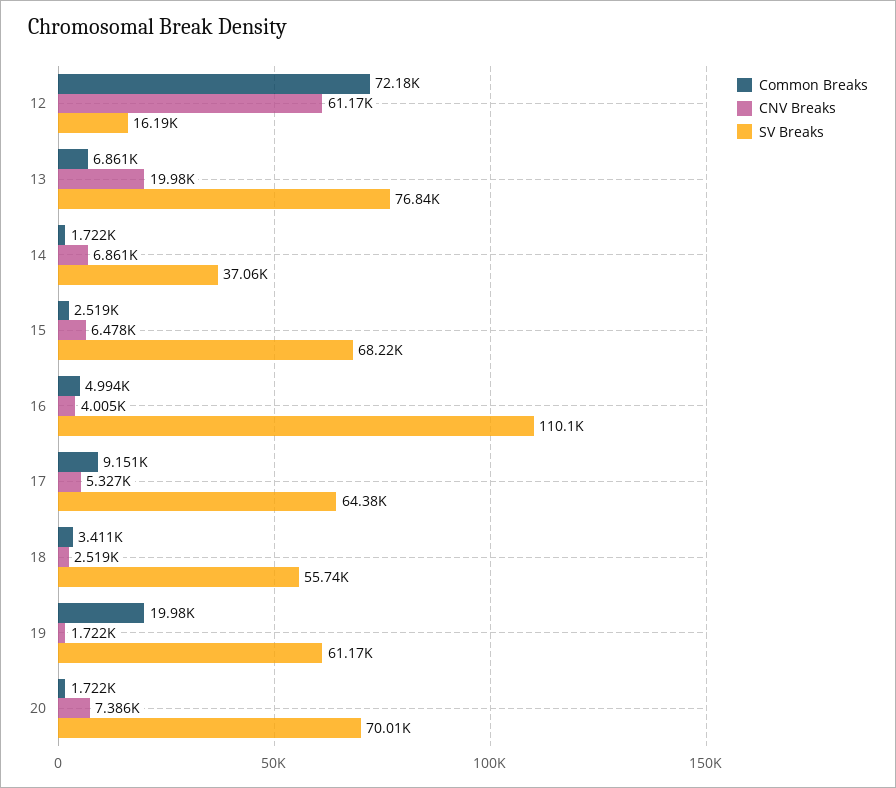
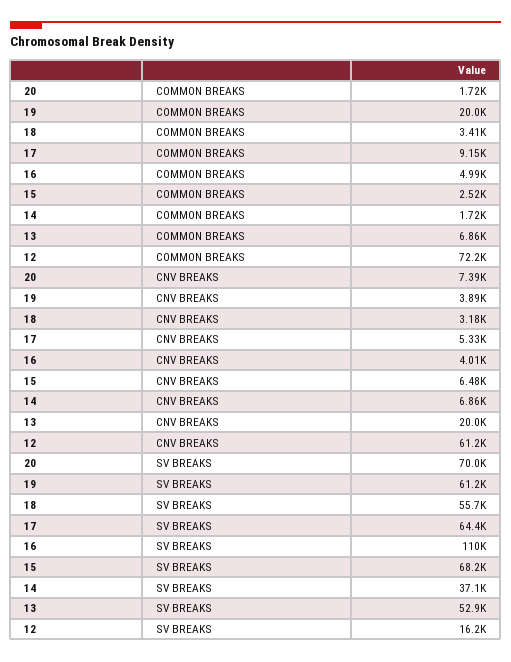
SV Breaks, 13: 76840 -> 52900
CNV Breaks, 18: 2519 -> 3180
CNV Breaks, 19: 1722 -> 3890

